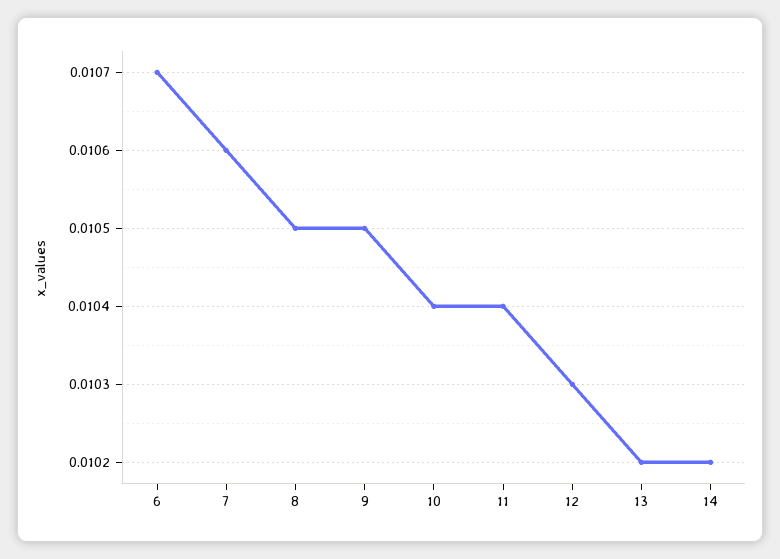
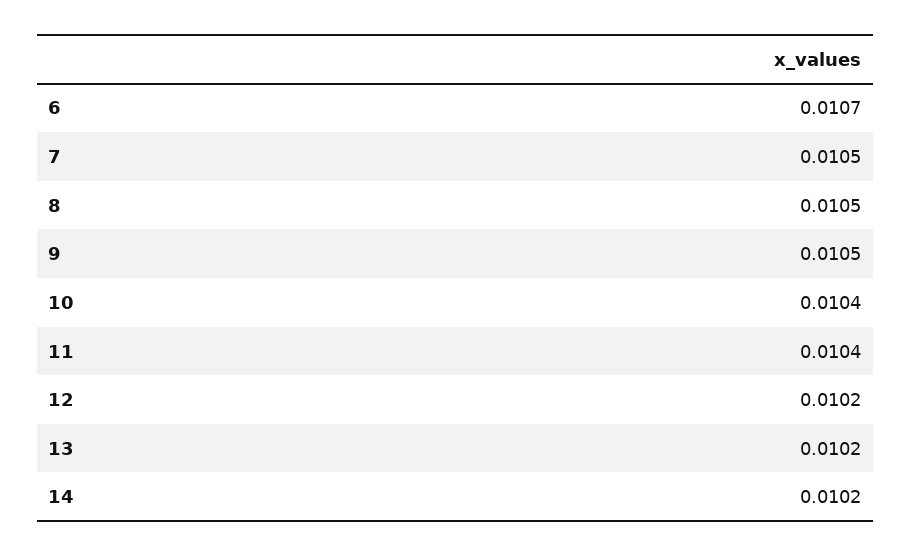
7: 0.0106 -> 0.0105
12: 0.0103 -> 0.0102

